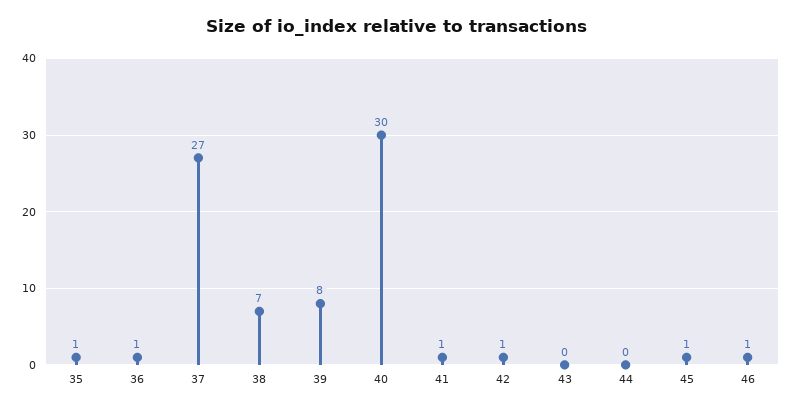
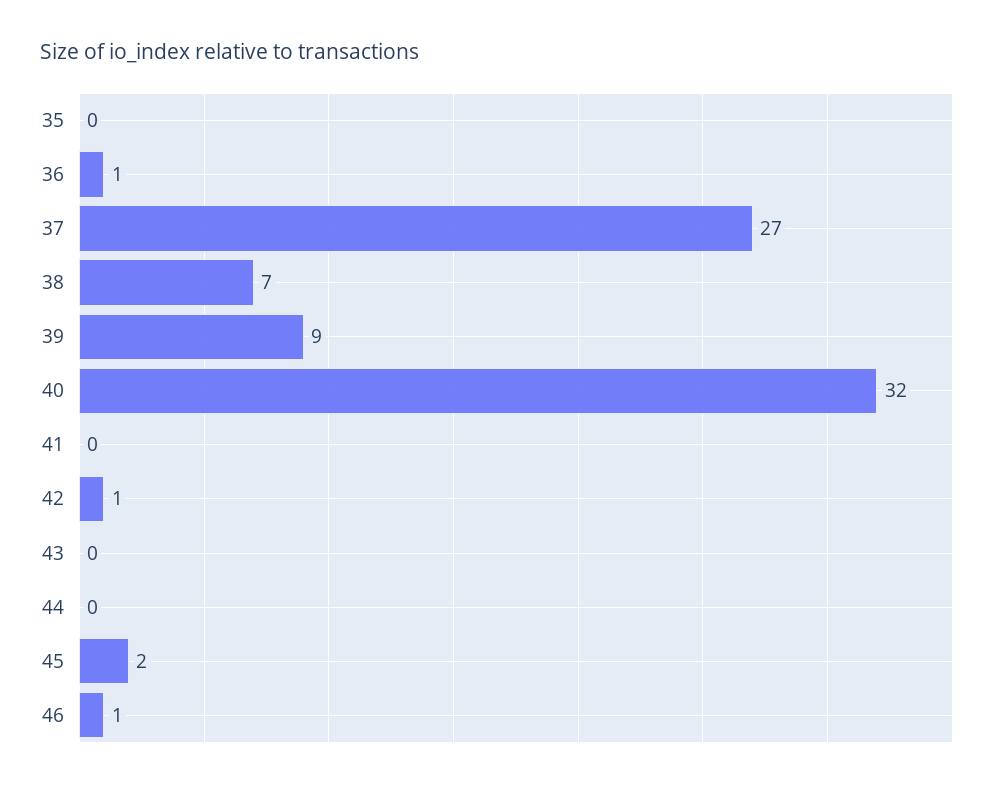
35: 1 -> 0
39: 8 -> 9
40: 30 -> 32
41: 1 -> 0
45: 1 -> 2

